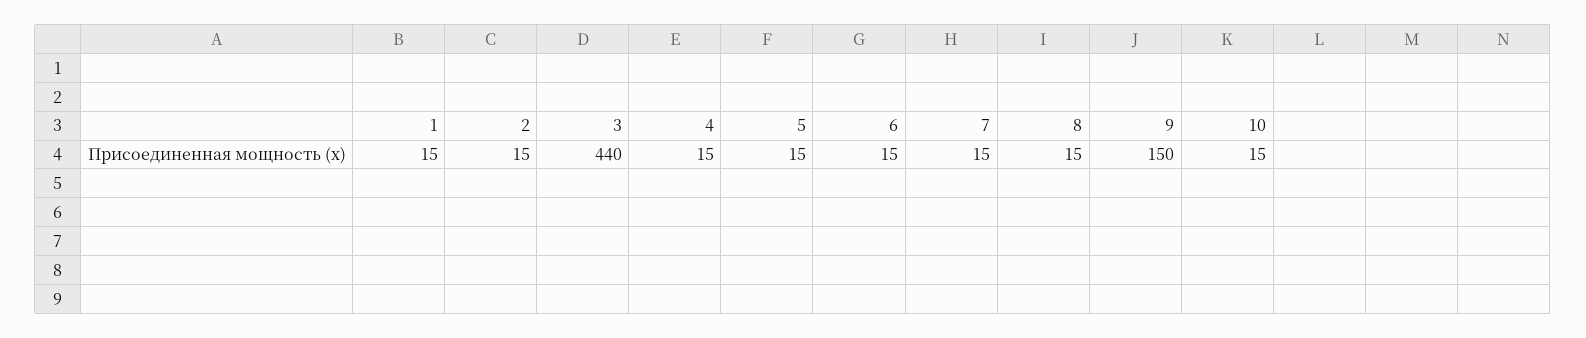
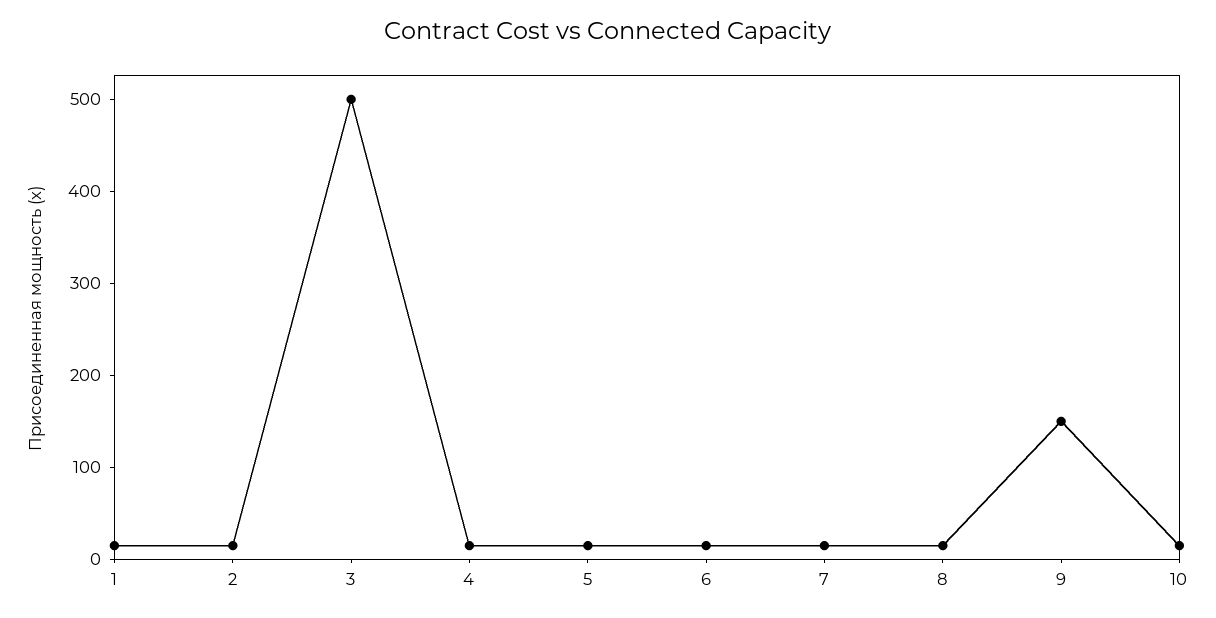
3: 440 -> 500

